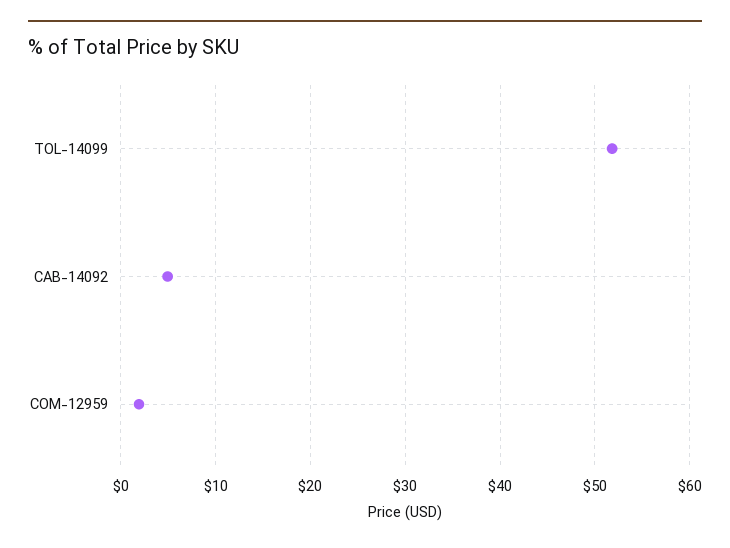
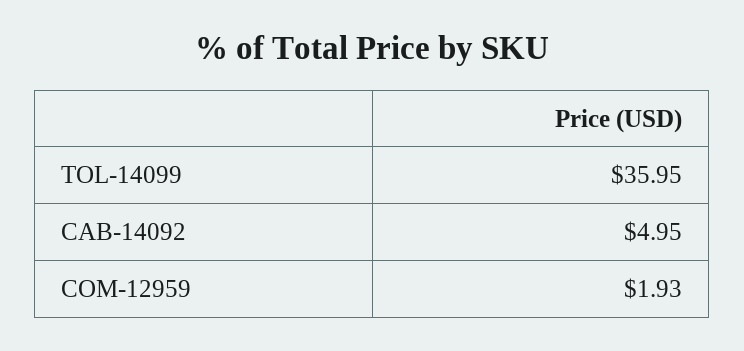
TOL-14099: 52 -> 35.95

